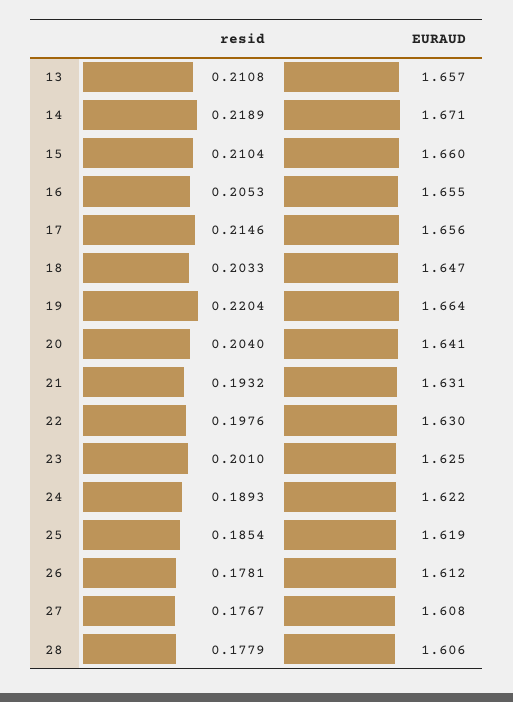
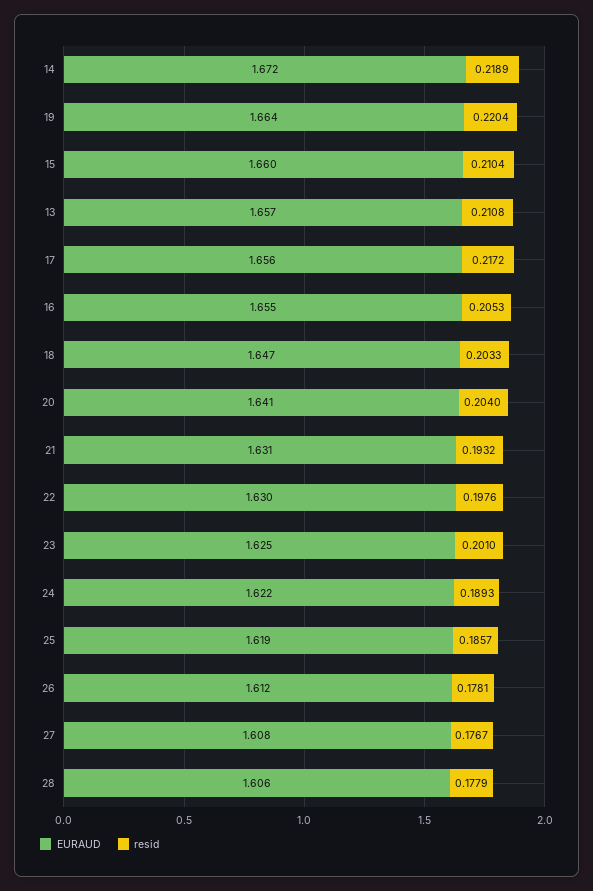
EURAUD, 14: 1.671 -> 1.672
resid, 17: 0.2146 -> 0.2172
resid, 25: 0.1854 -> 0.1857

